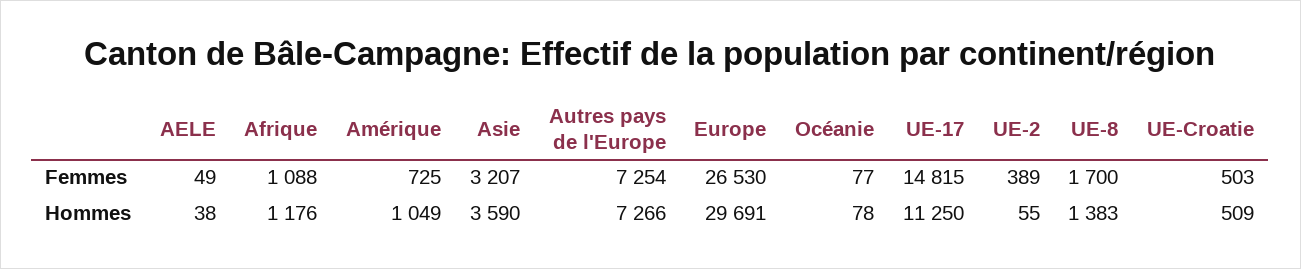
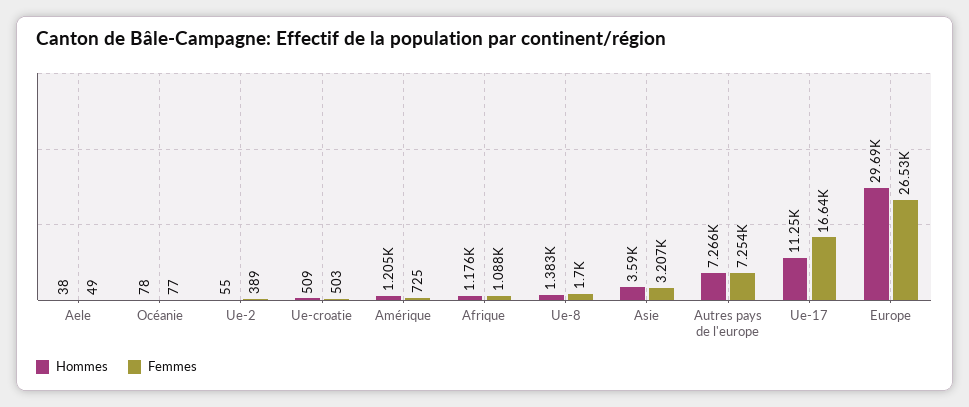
Femmes, UE-17: 14815 -> 16640
Hommes, Amérique: 1049 -> 1205

